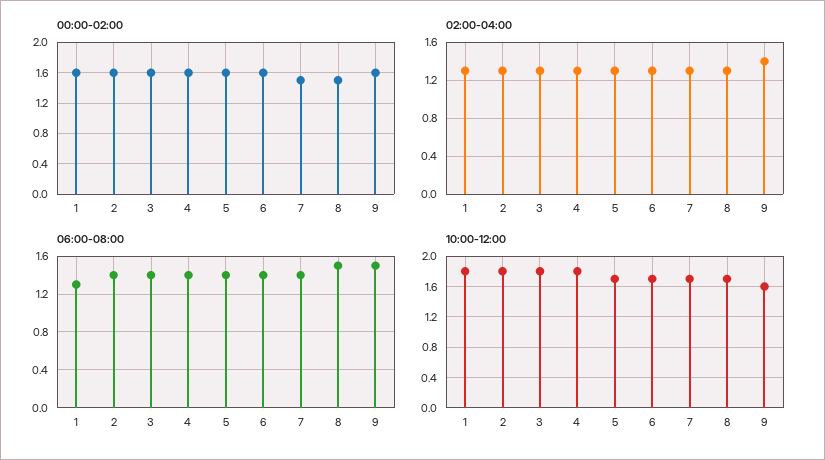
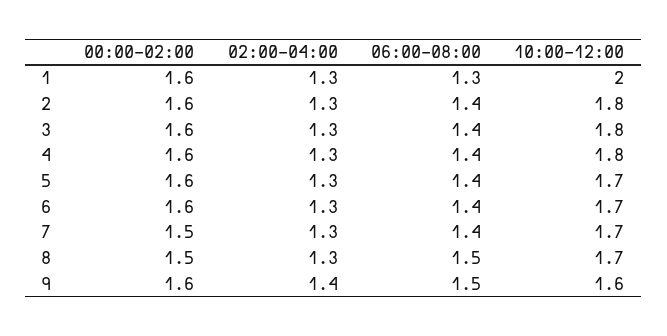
10:00-12:00, 1: 1.8 -> 2

